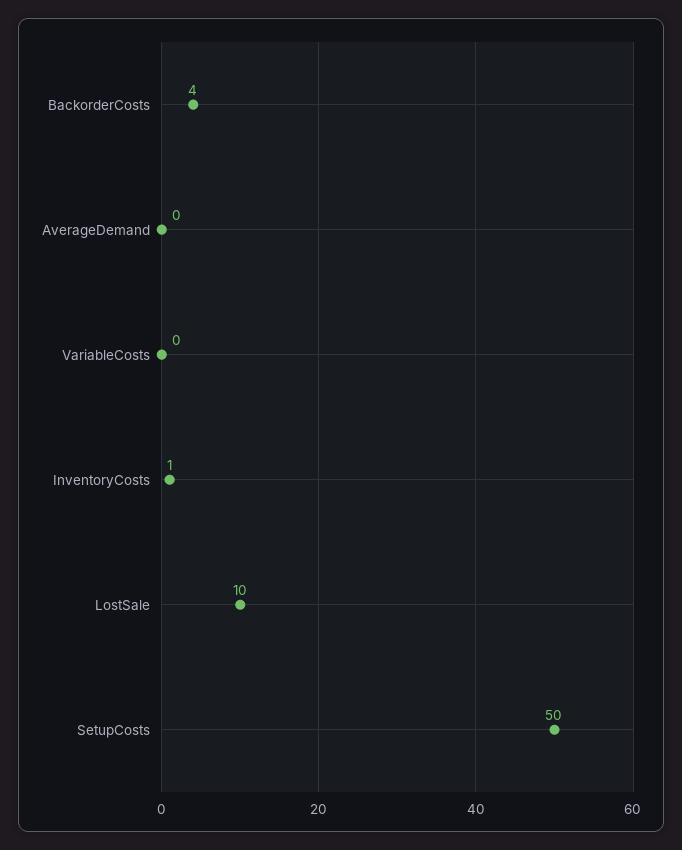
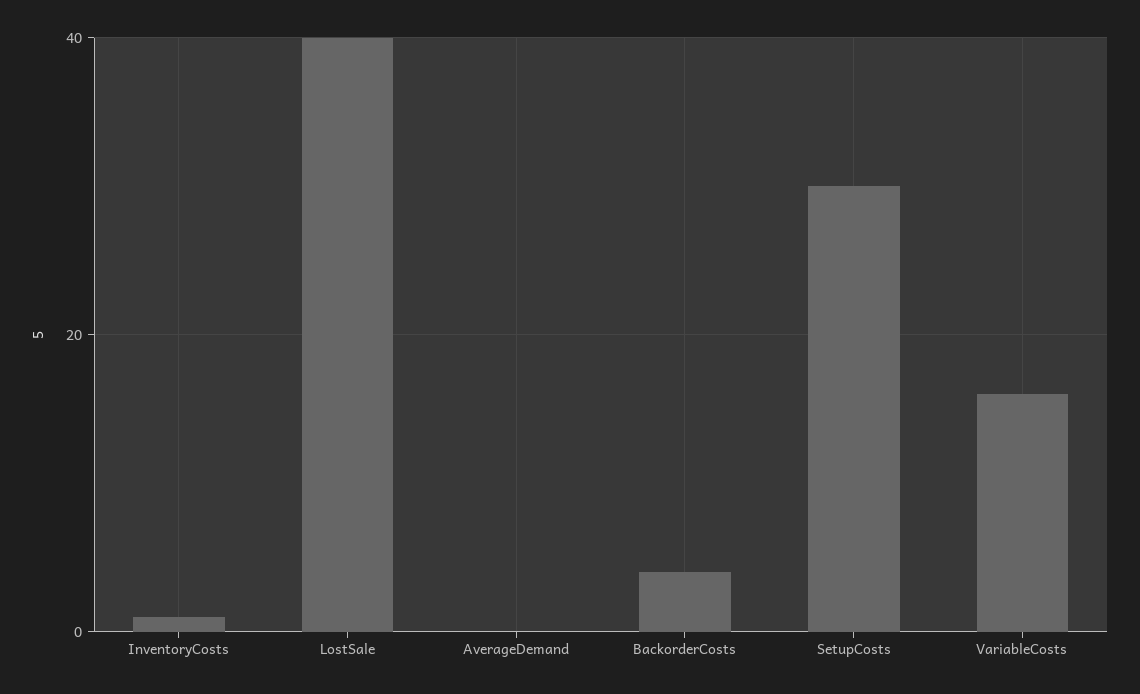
VariableCosts: 0 -> 15
LostSale: 10 -> 40
SetupCosts: 50 -> 30

